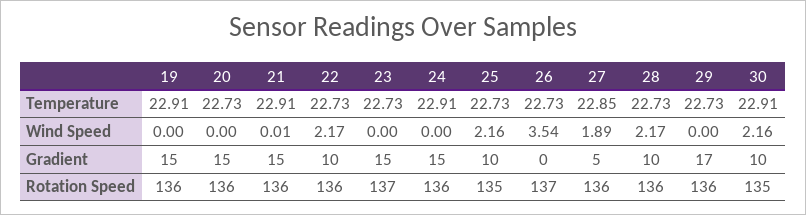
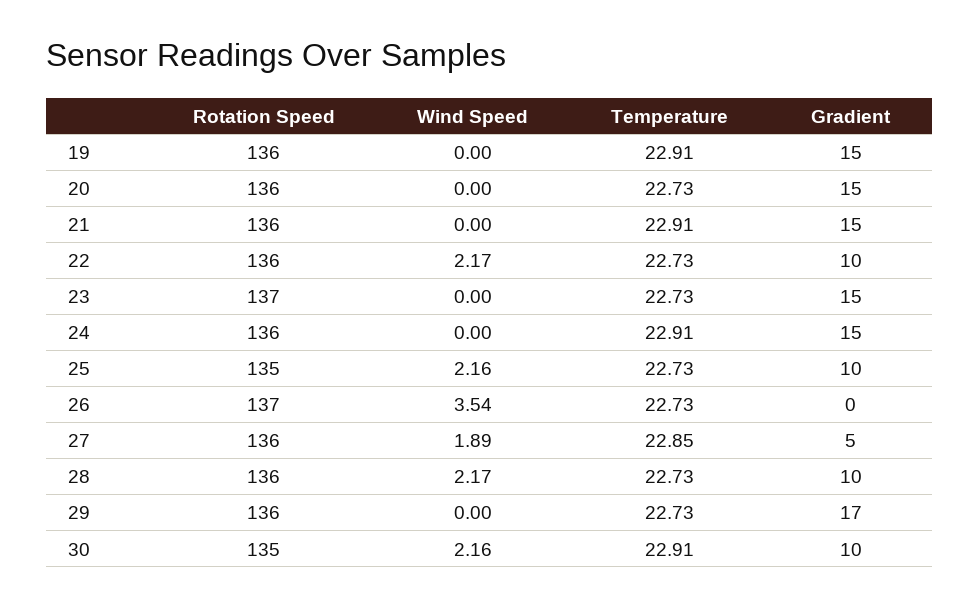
21, Wind Speed: 0.01 -> 0

